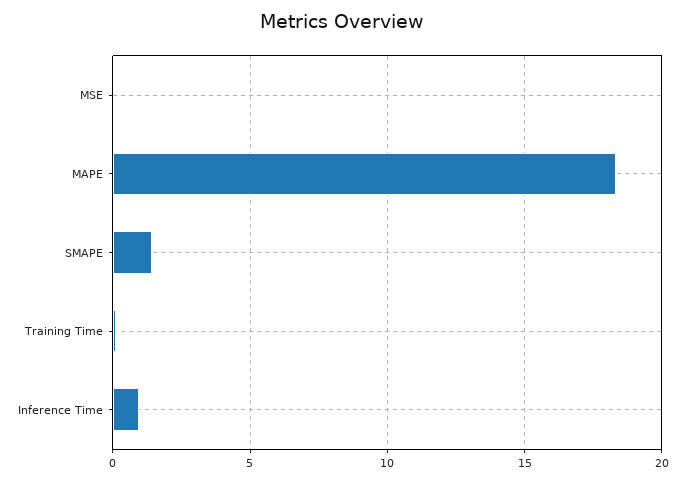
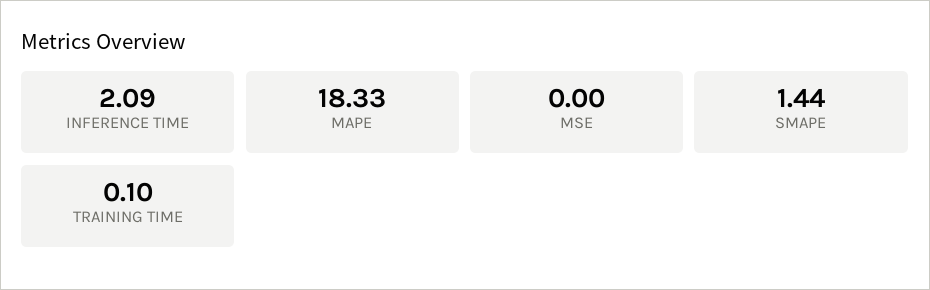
Inference Time: 1 -> 2.09

